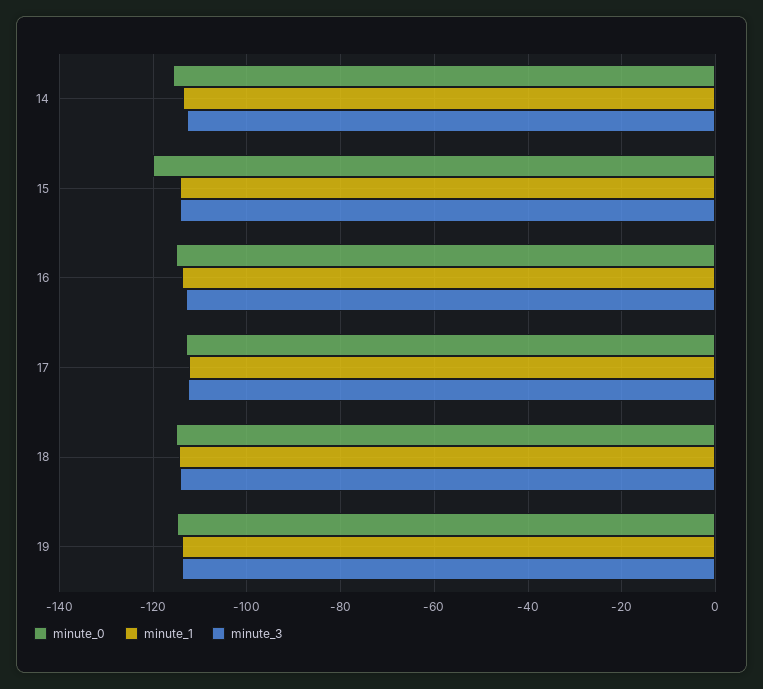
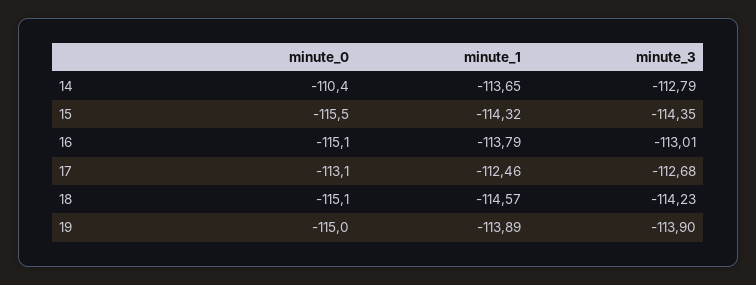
minute_0, 14: -116 -> -110.4
minute_0, 15: -120 -> -115.5

